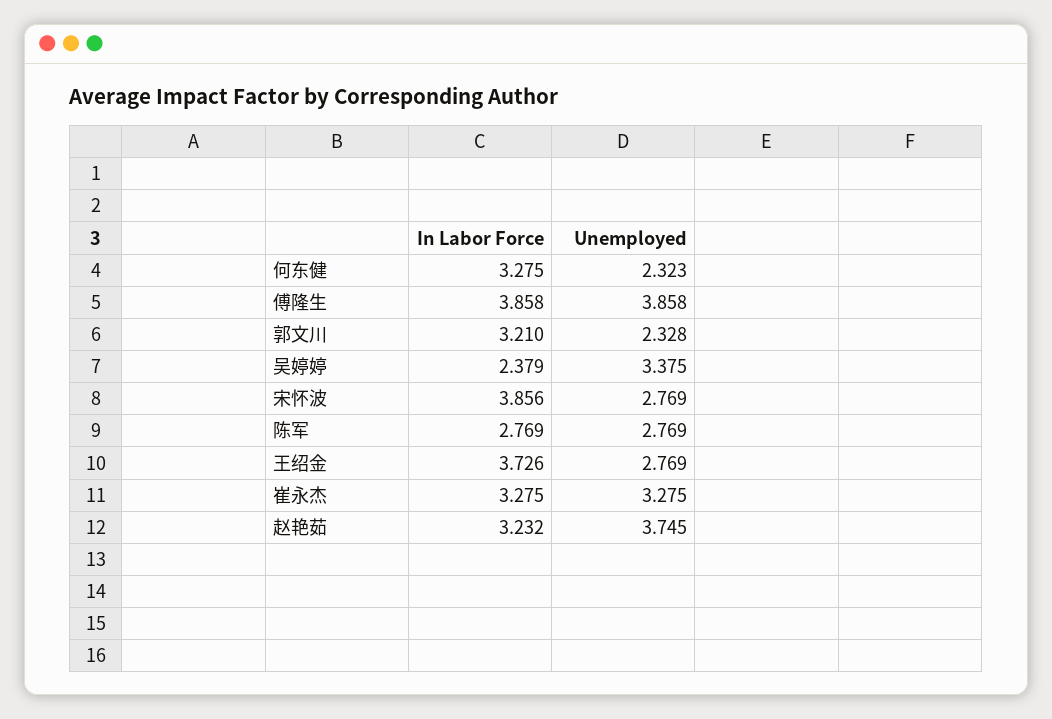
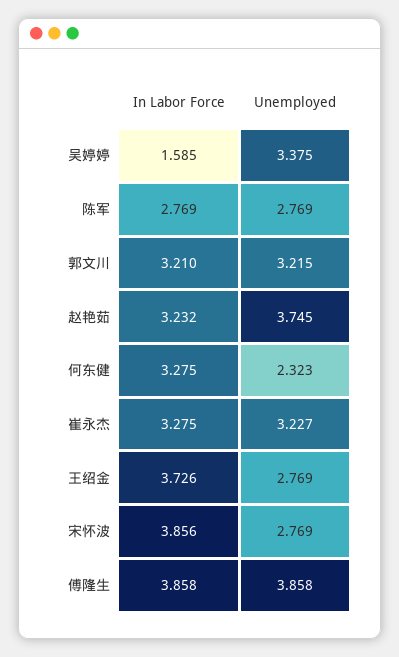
Unemployed, 郭文川: 2.328 -> 3.215
In Labor Force, 吴婷婷: 2.379 -> 1.585
Unemployed, 崔永杰: 3.275 -> 3.227

